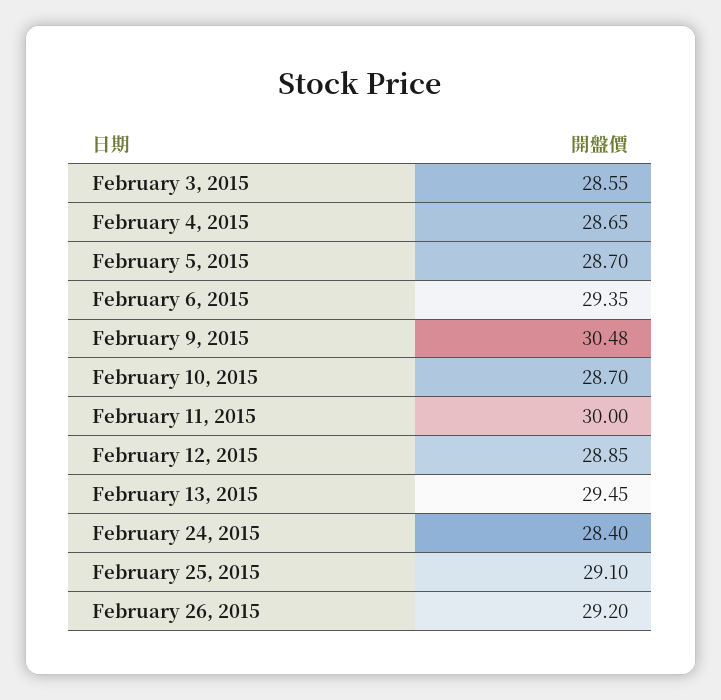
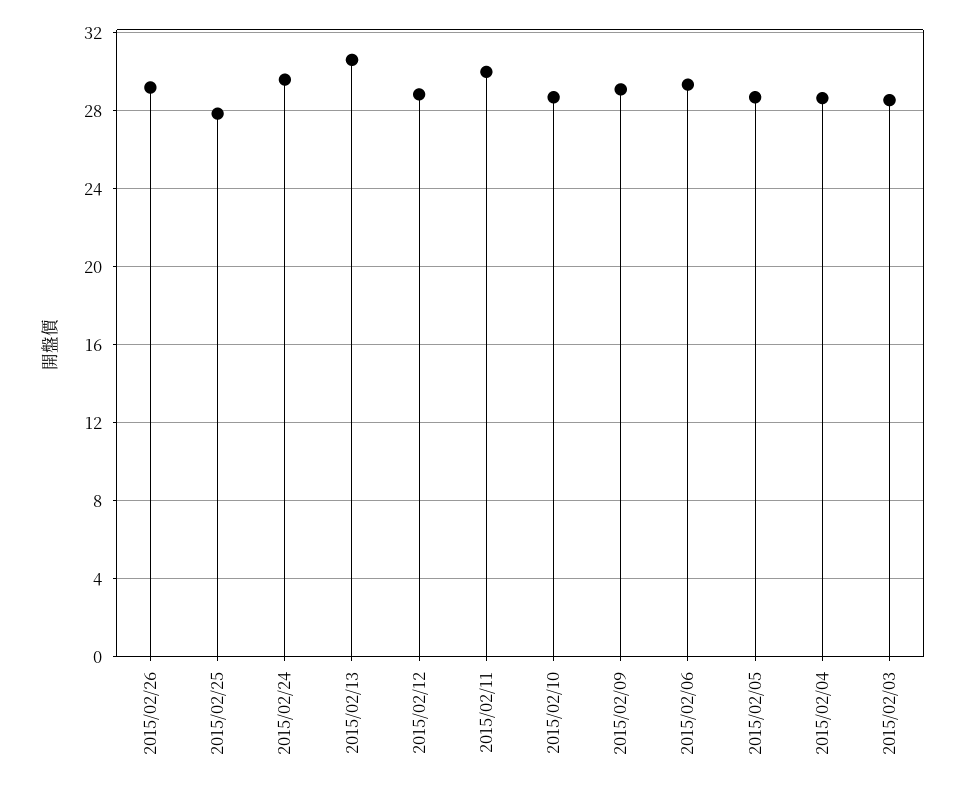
February 9, 2015: 30.48 -> 29
February 13, 2015: 29.45 -> 30.5
February 24, 2015: 28.4 -> 29.5
February 25, 2015: 29.1 -> 28

